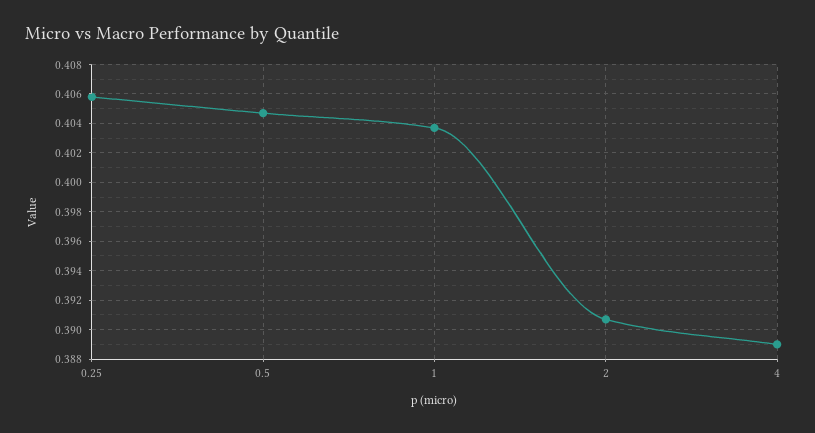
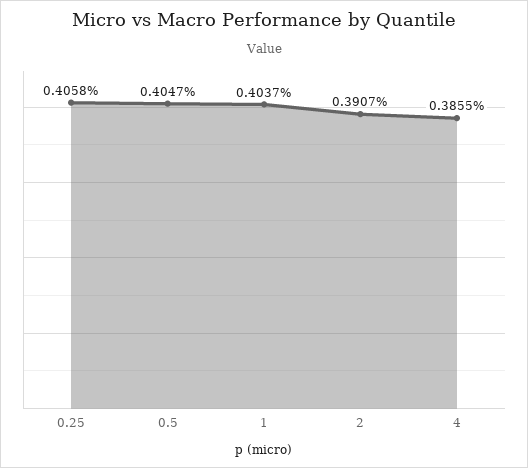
4: 0.389 -> 0.3855

